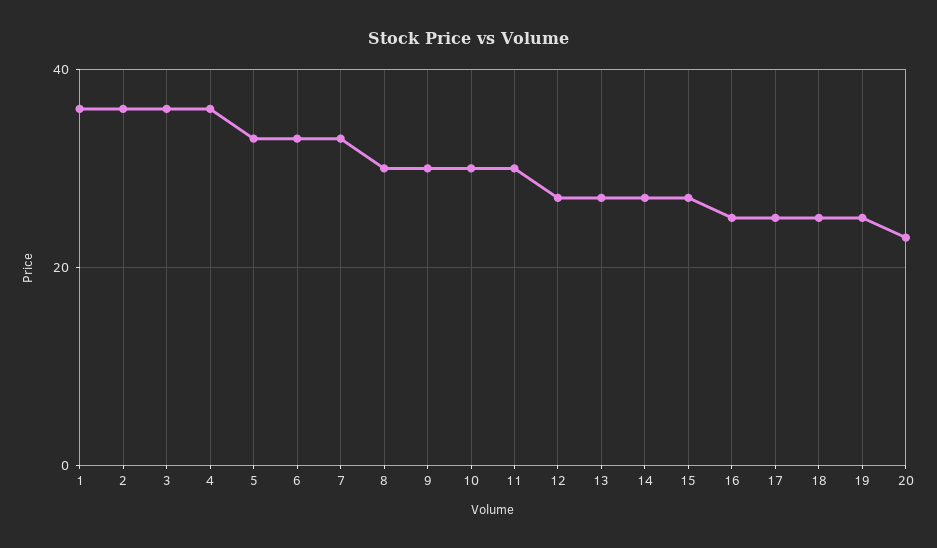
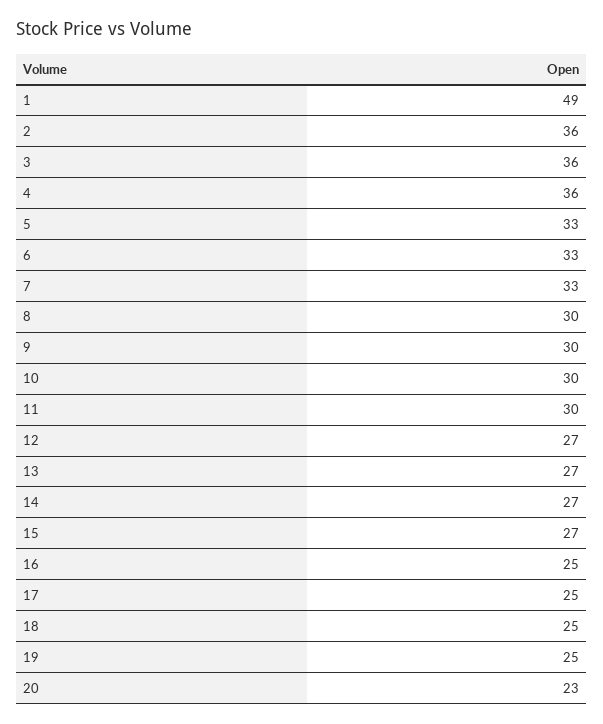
1: 35 -> 49

